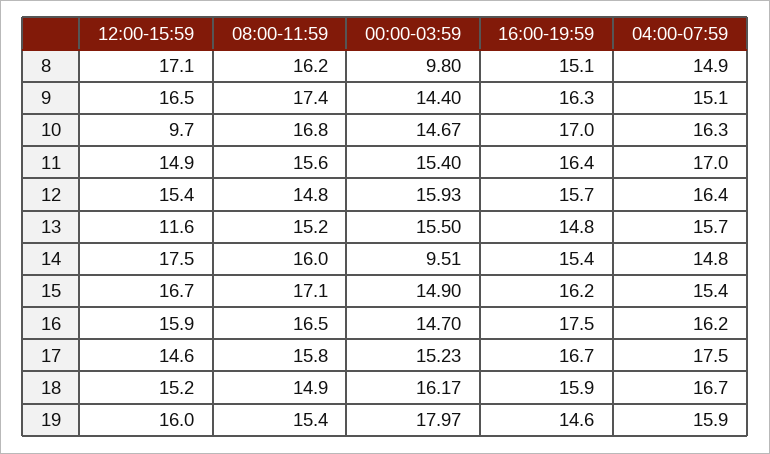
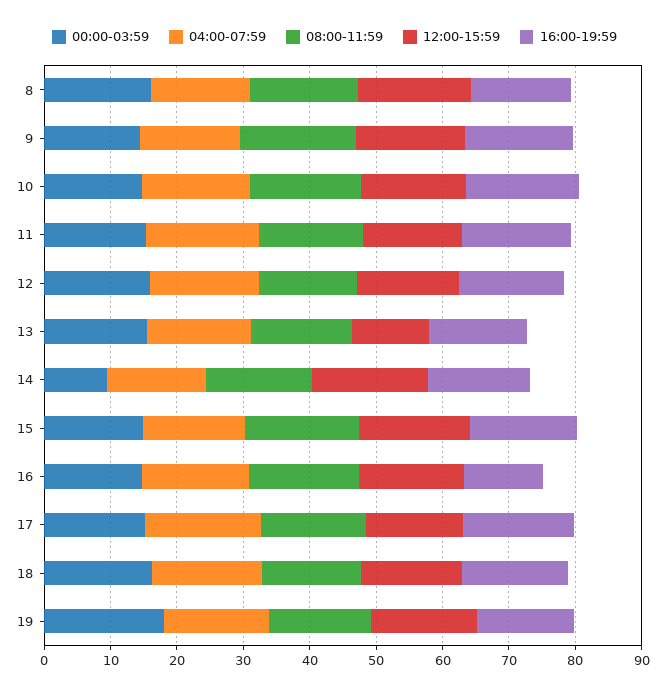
00:00-03:59, 8: 9.8 -> 16
12:00-15:59, 10: 9.7 -> 16
16:00-19:59, 16: 17.5 -> 12

